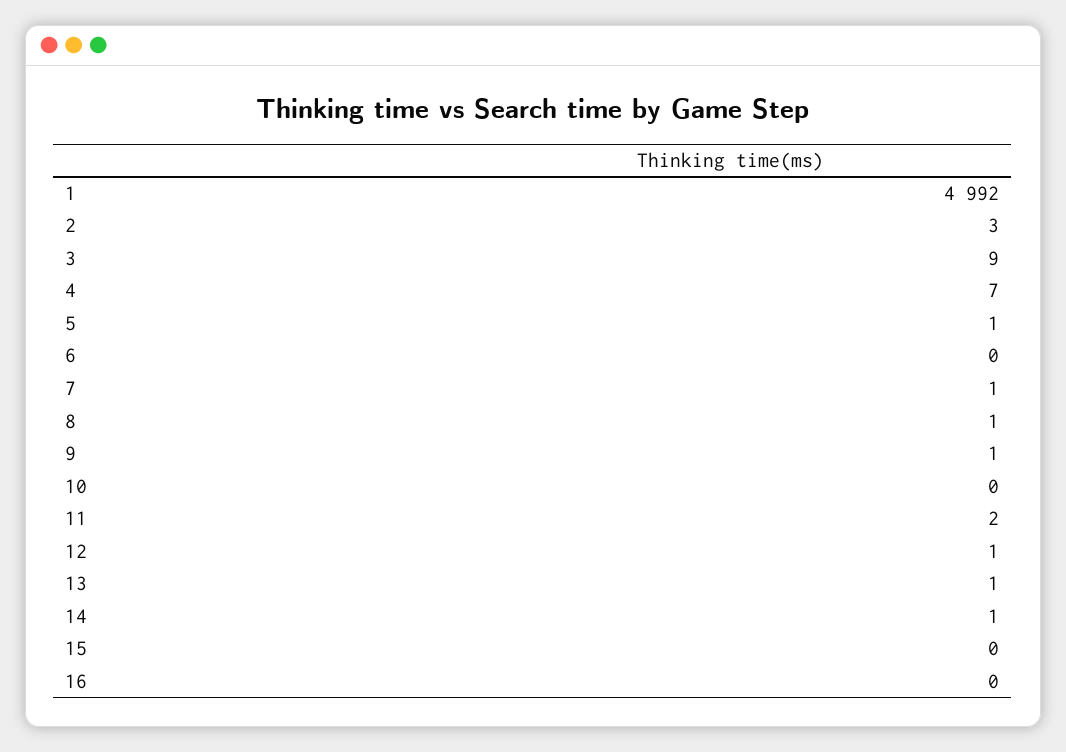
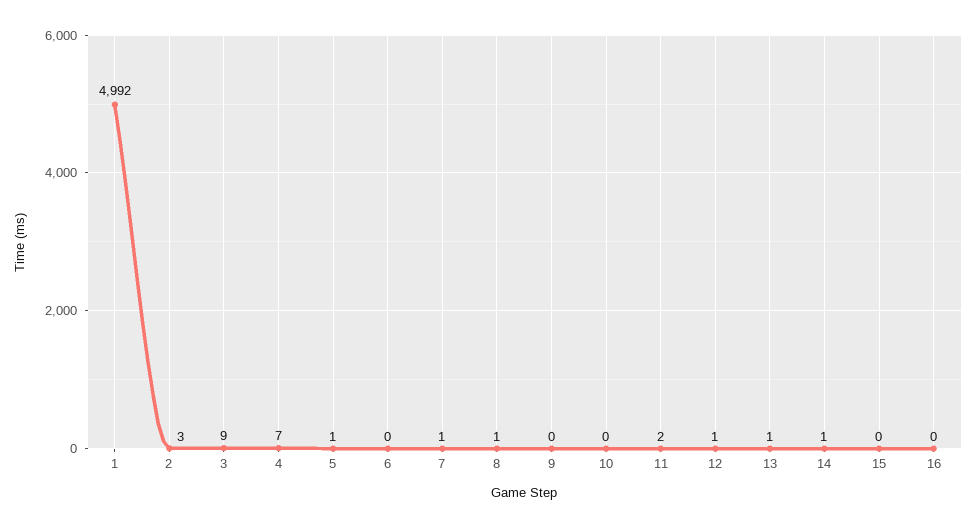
9: 1 -> 0

